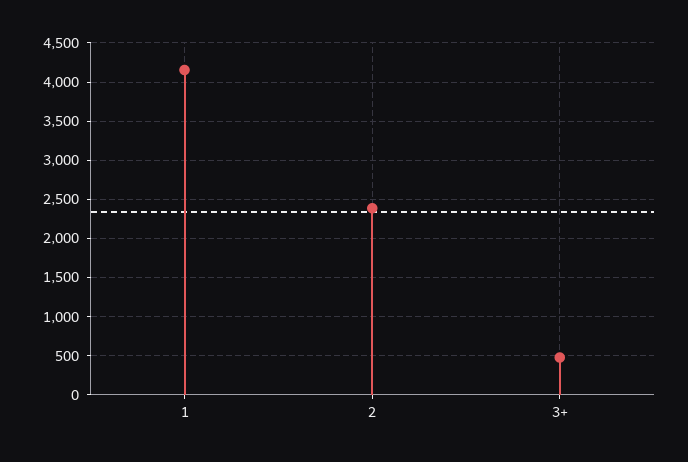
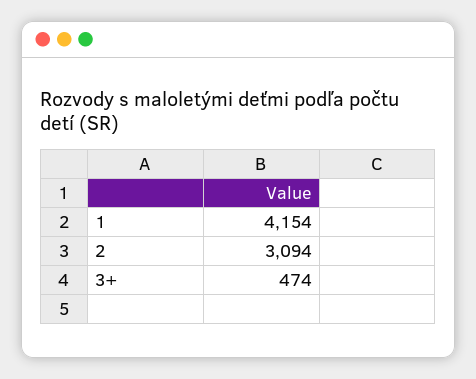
2: 2400 -> 3094

